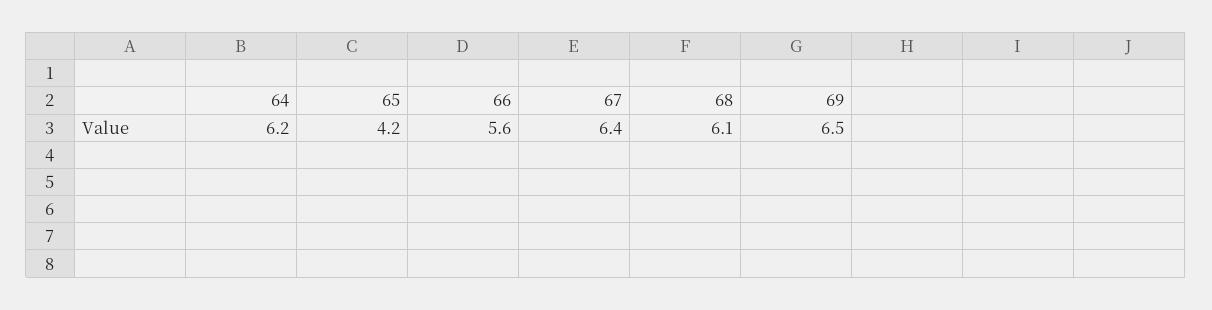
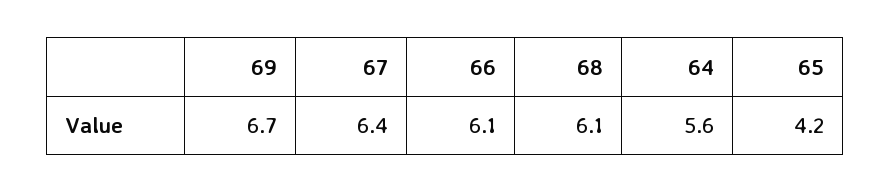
64: 6.2 -> 5.6
66: 5.6 -> 6.1
69: 6.5 -> 6.7

